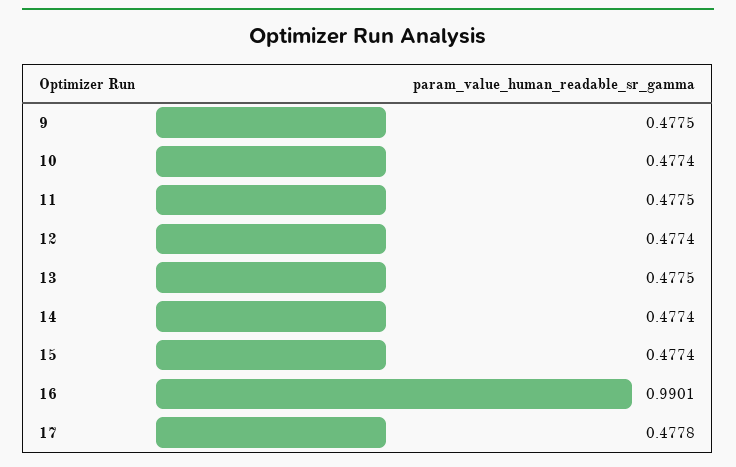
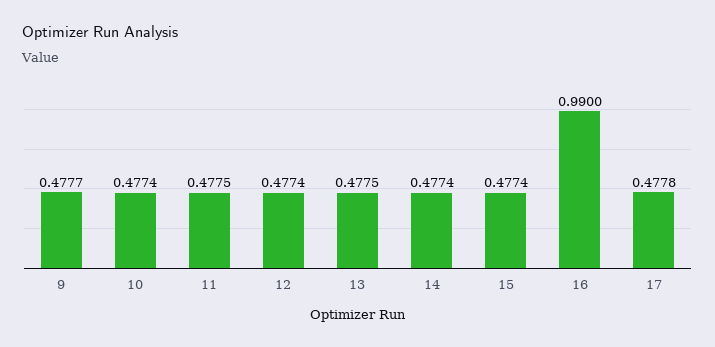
9: 0.4775 -> 0.4777
16: 0.9901 -> 0.99

